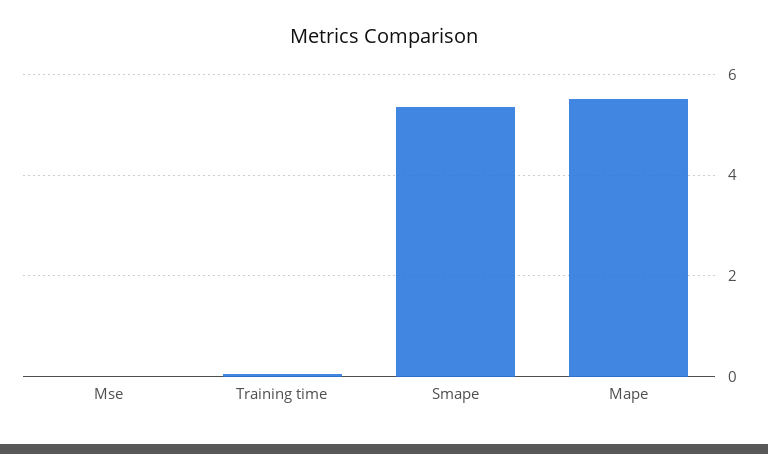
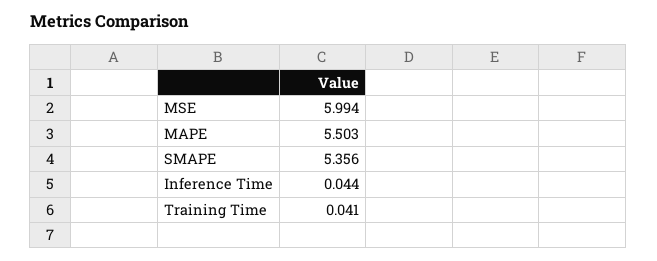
Mse: 0 -> 5.994
Inference Time: none -> 0.044

